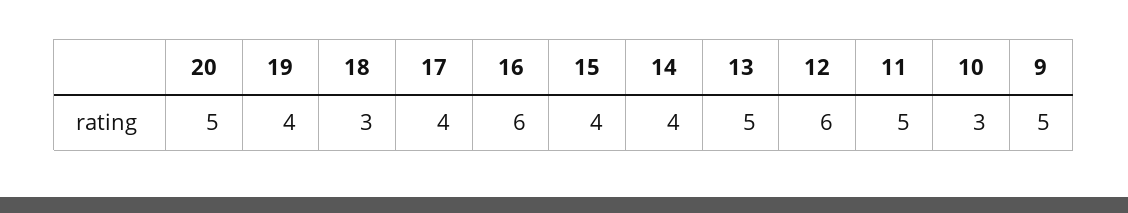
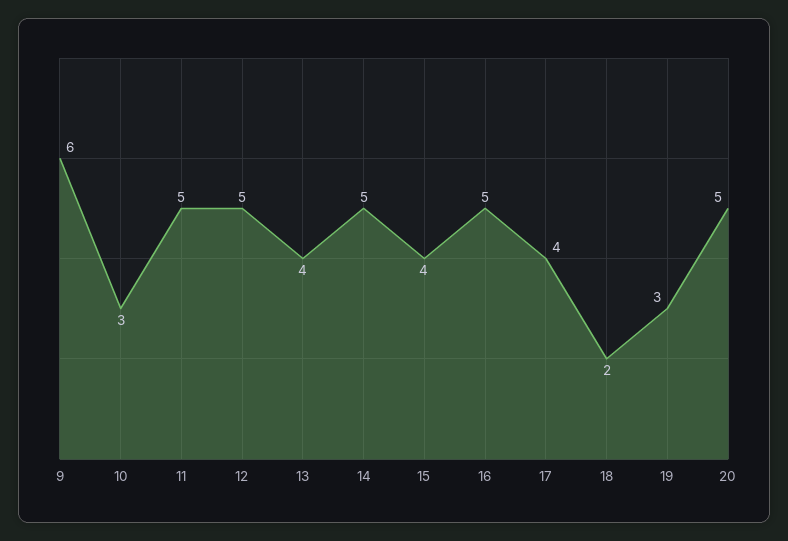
19: 4 -> 3
18: 3 -> 2
16: 6 -> 5
14: 4 -> 5
13: 5 -> 4
12: 6 -> 5
9: 5 -> 6

